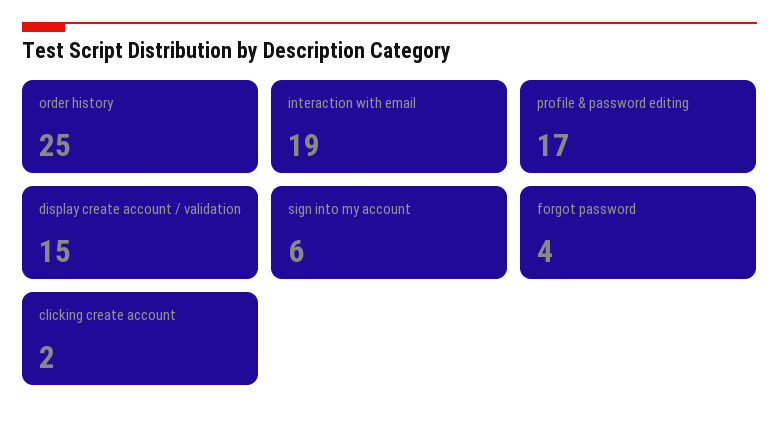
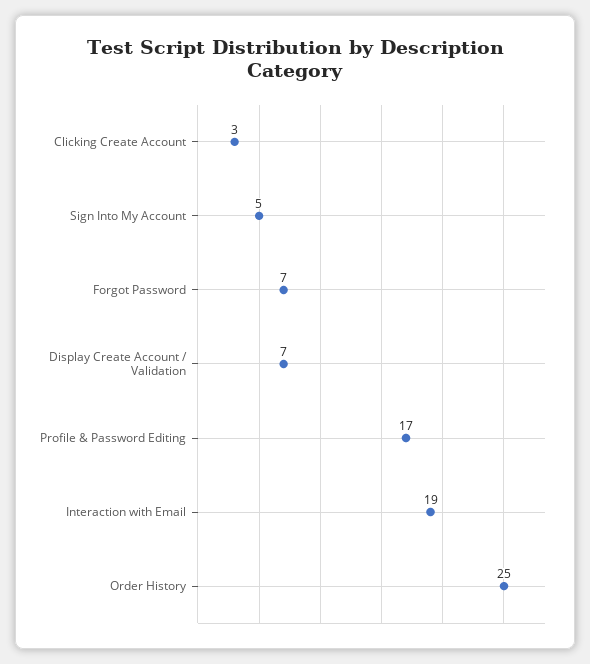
display create account / validation: 15 -> 7
sign into my account: 6 -> 5
forgot password: 4 -> 7
clicking create account: 2 -> 3

